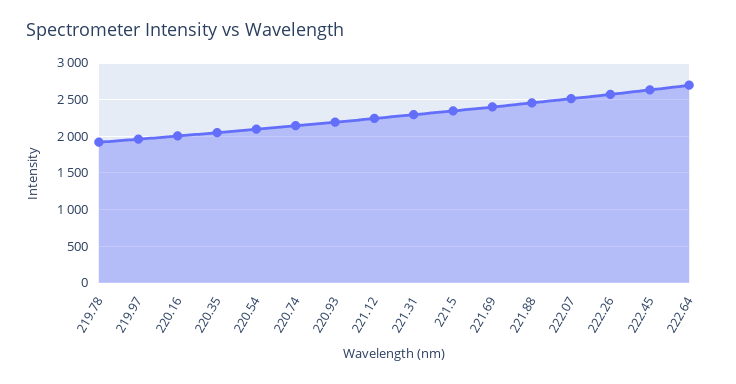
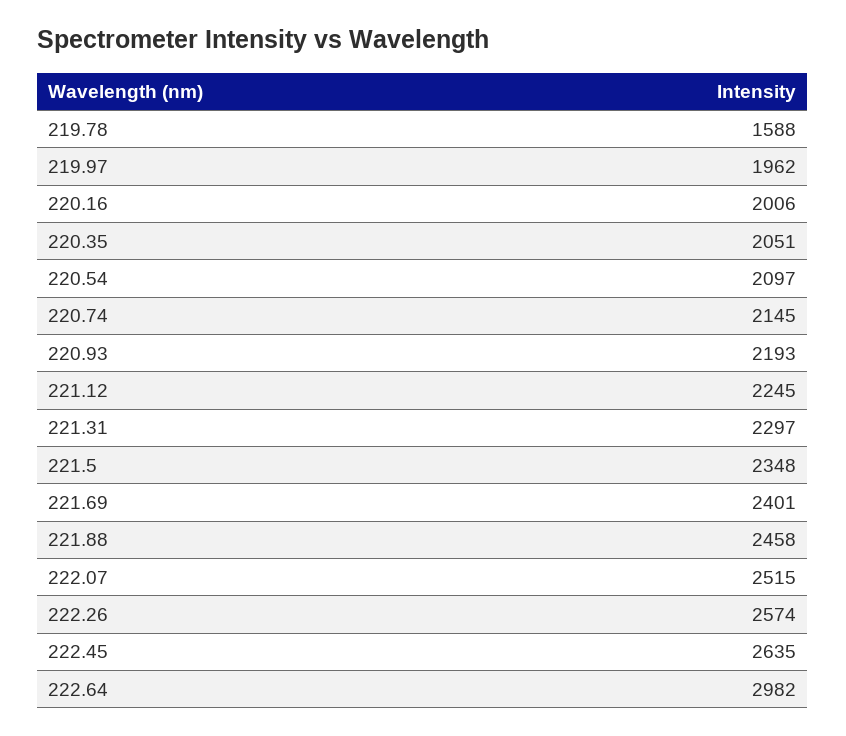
219.78: 1900 -> 1588
222.64: 2700 -> 2982

